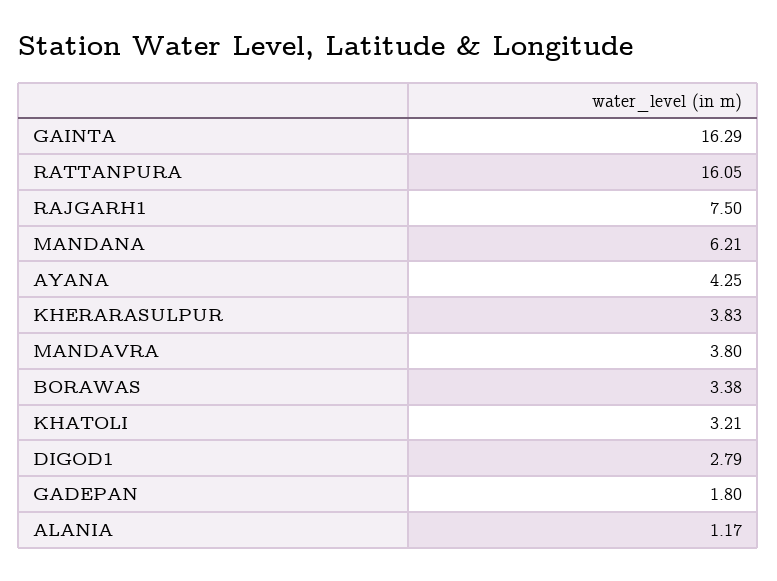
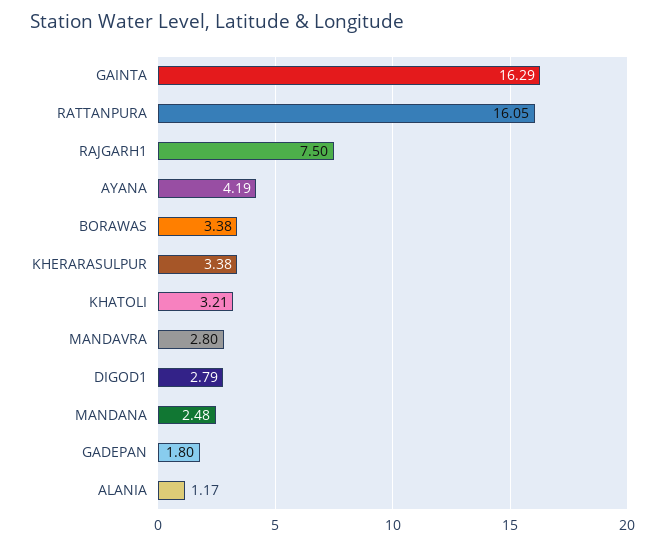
MANDANA: 6.21 -> 2.48
AYANA: 4.25 -> 4.19
KHERARASULPUR: 3.83 -> 3.38
MANDAVRA: 3.8 -> 2.8

